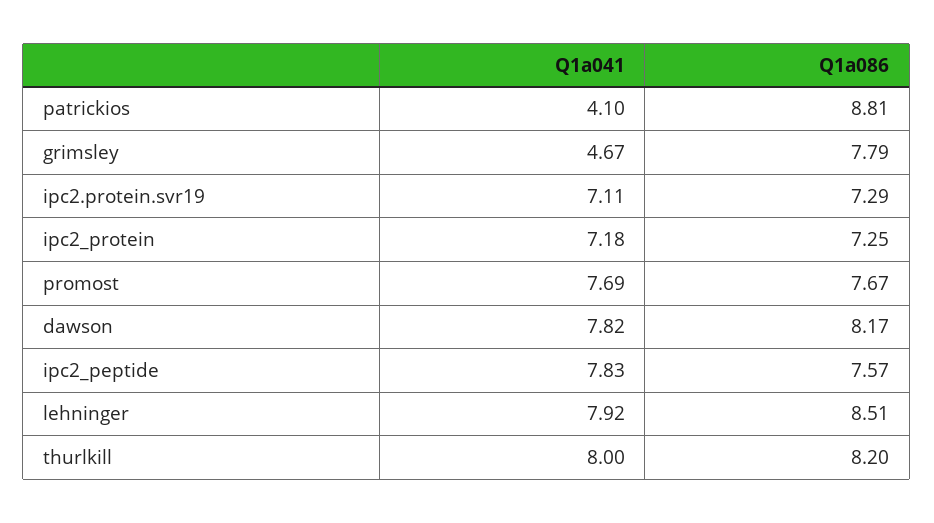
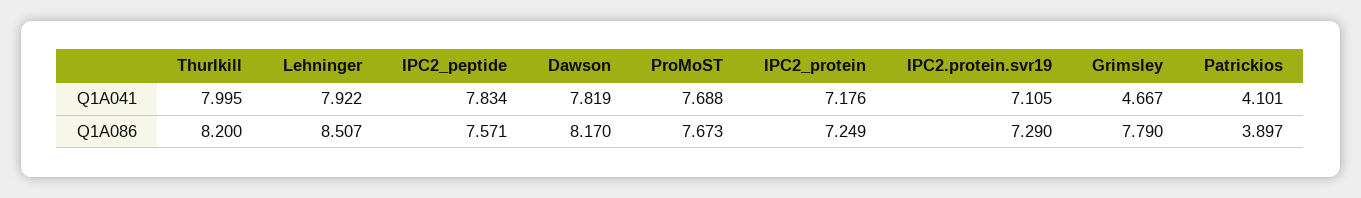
Q1a086, patrickios: 8.81 -> 3.897

